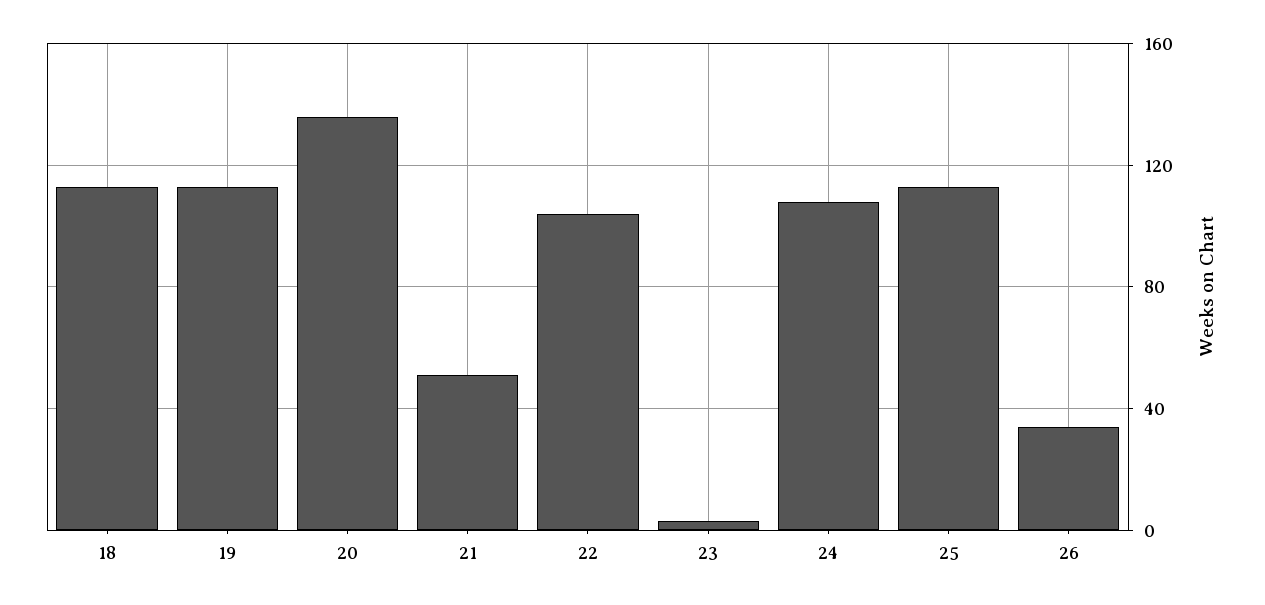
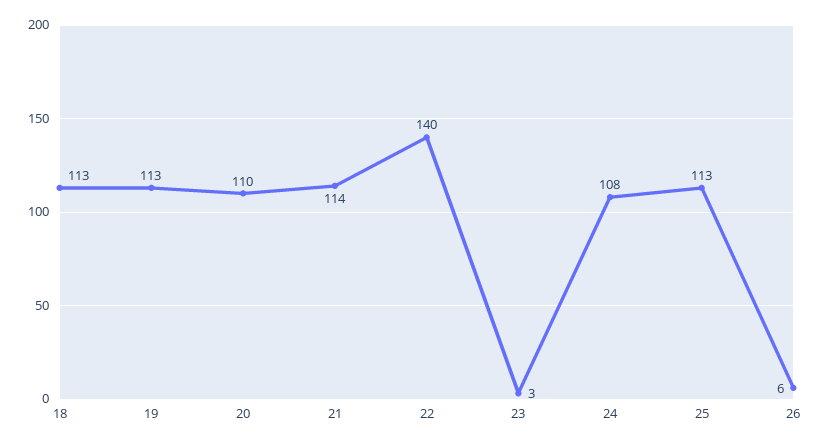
20: 135 -> 110
21: 50 -> 114
22: 105 -> 140
26: 35 -> 6

